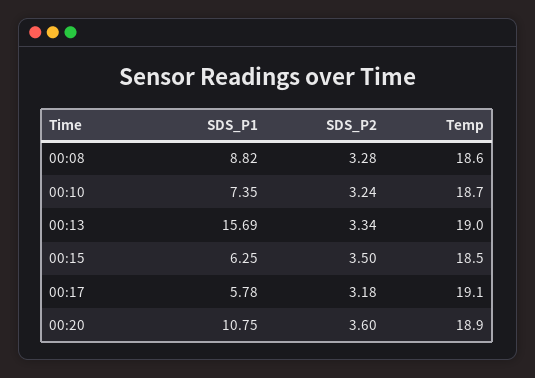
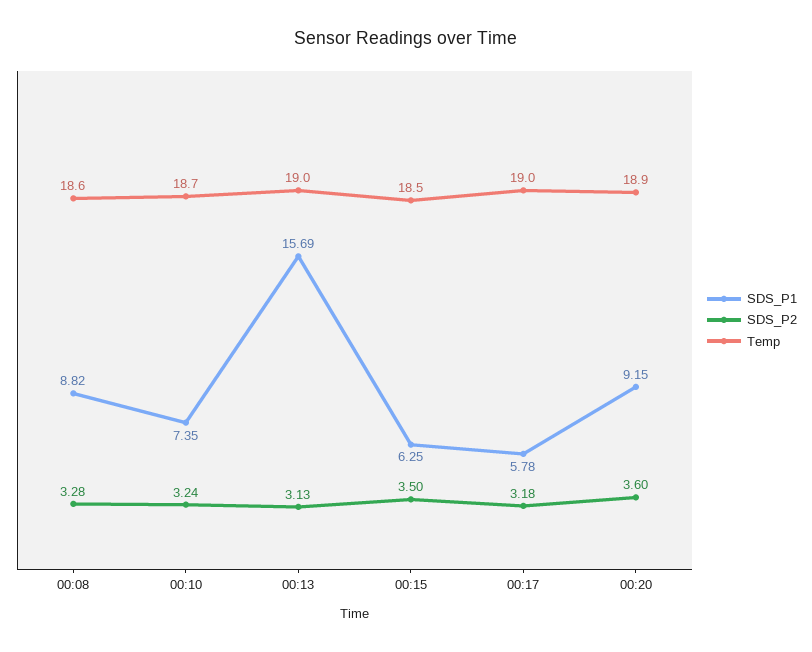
SDS_P2, 00:13: 3.34 -> 3.13
Temp, 00:17: 19.1 -> 19
SDS_P1, 00:20: 10.75 -> 9.15

